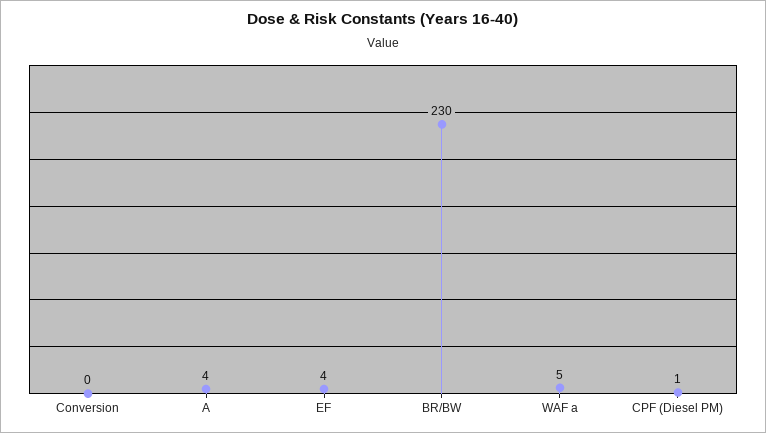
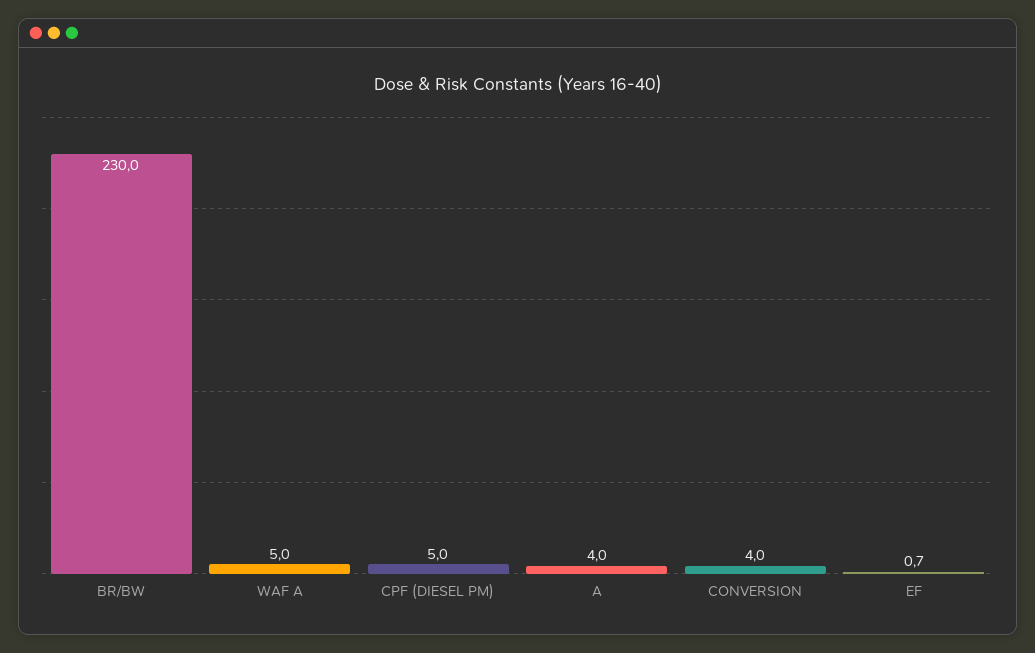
Conversion: 0 -> 4
EF: 4 -> 0.7
CPF (Diesel PM): 1 -> 5

